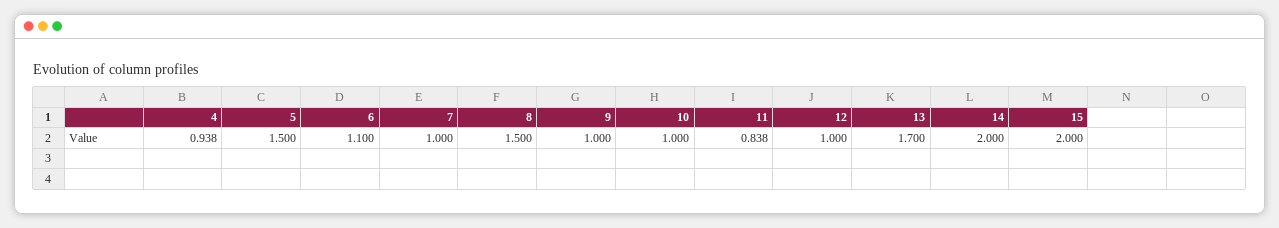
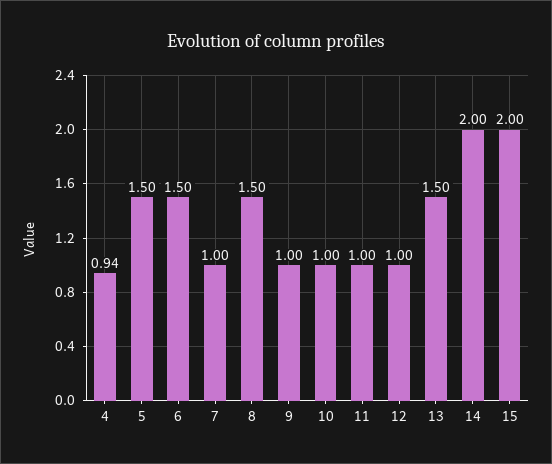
6: 1.1 -> 1.5
11: 0.838 -> 1
13: 1.7 -> 1.5

